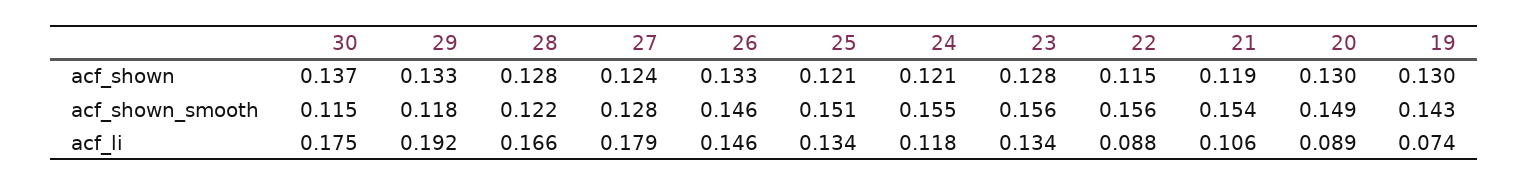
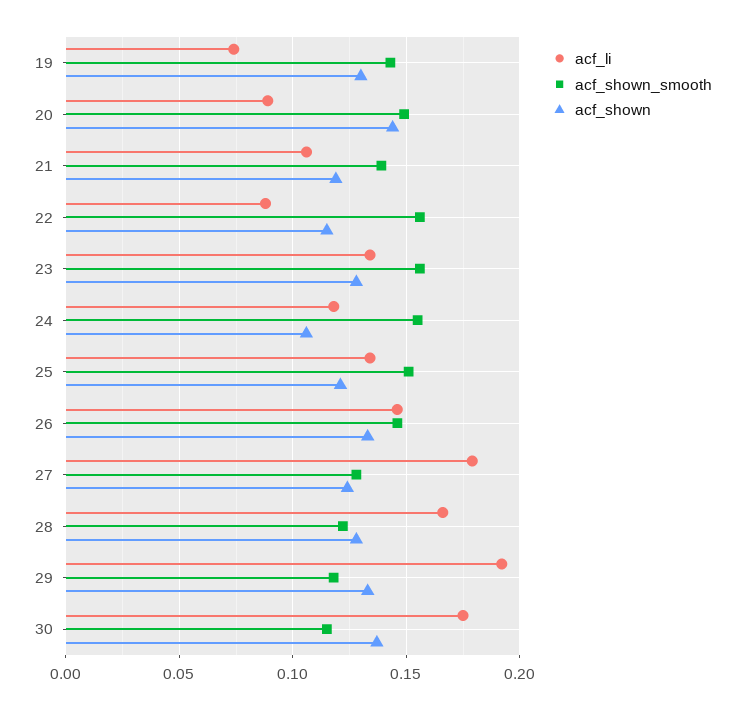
acf_shown, 24: 0.121 -> 0.105
acf_shown, 20: 0.13 -> 0.145
acf_shown_smooth, 21: 0.154 -> 0.14

